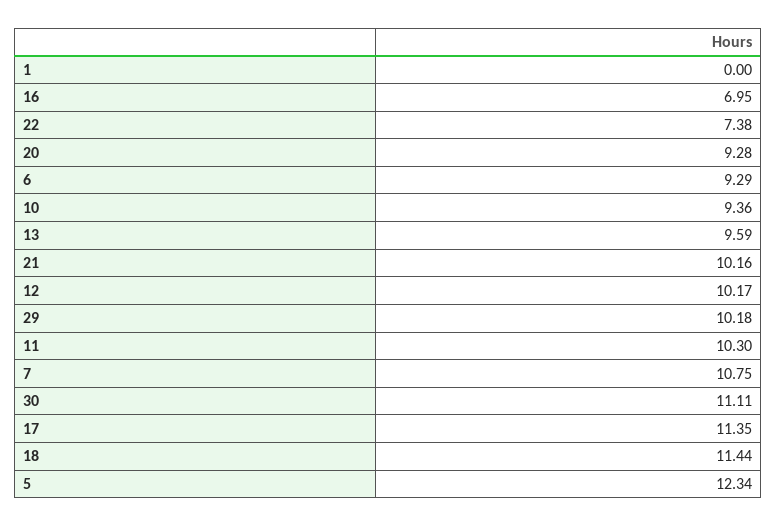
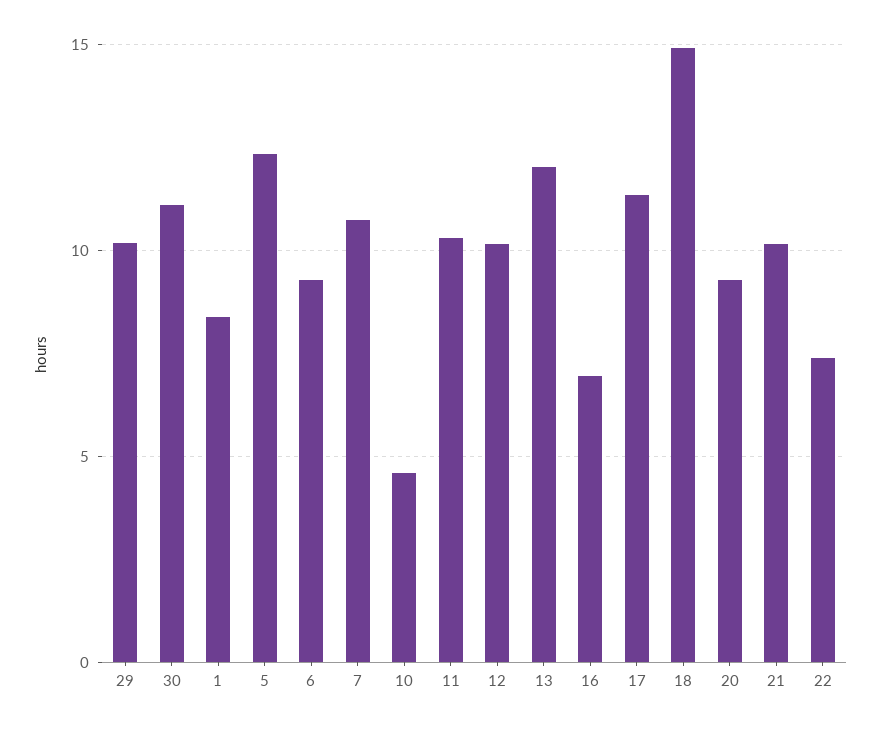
1: 0 -> 8.5
10: 9.36 -> 4.5
13: 9.59 -> 12
18: 11.44 -> 15

